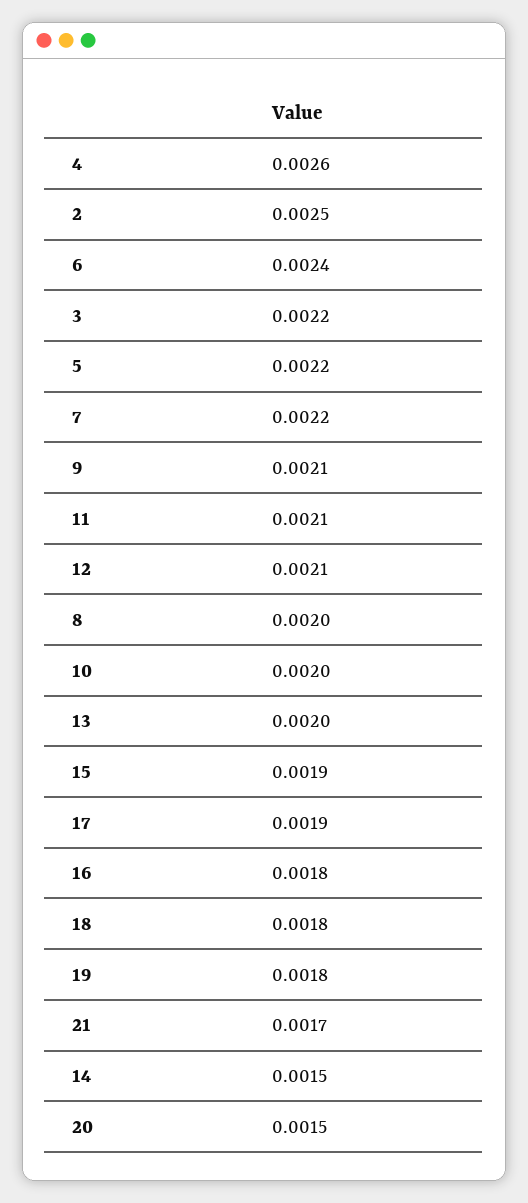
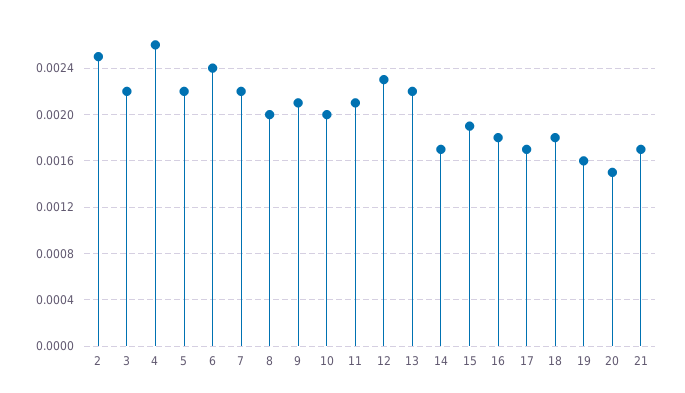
12: 0.0021 -> 0.0023
13: 0.002 -> 0.0022
17: 0.0019 -> 0.0017
19: 0.0018 -> 0.0016
14: 0.0015 -> 0.0017

